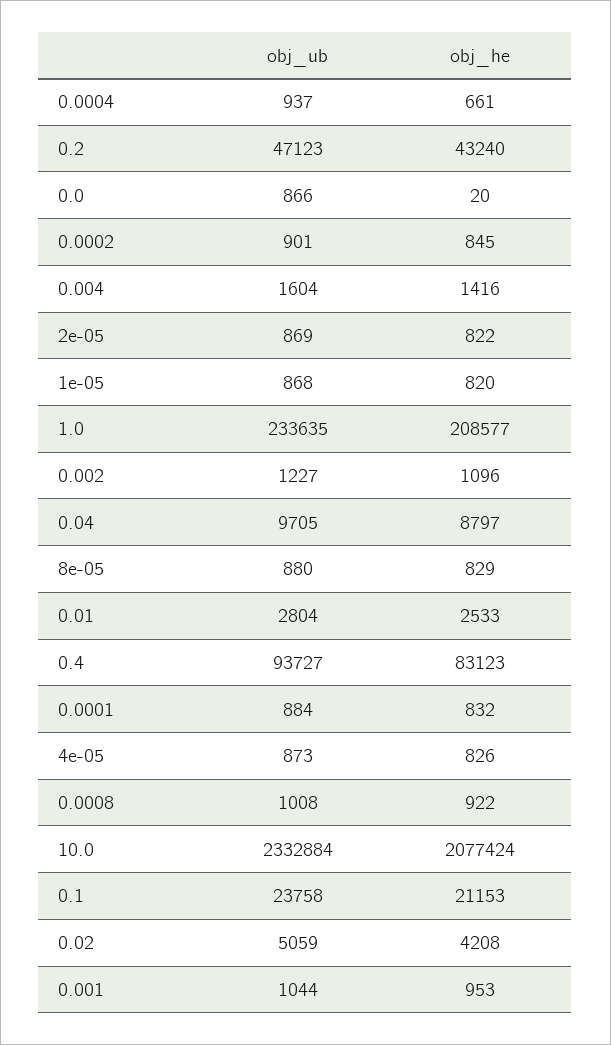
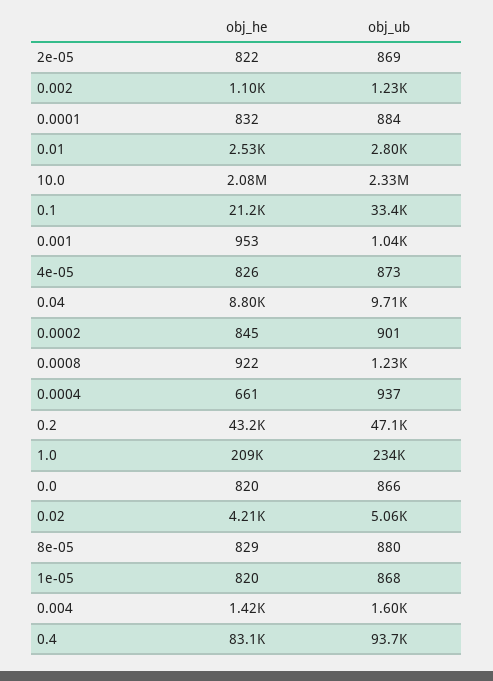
obj_he, 0.0: 20 -> 820
obj_ub, 0.0008: 1008 -> 1230
obj_ub, 0.1: 23758 -> 33400

